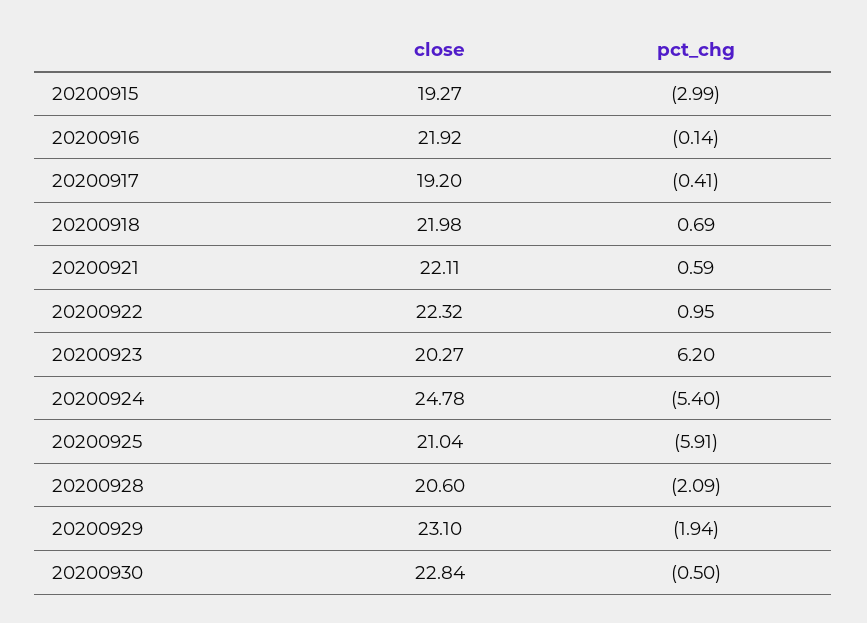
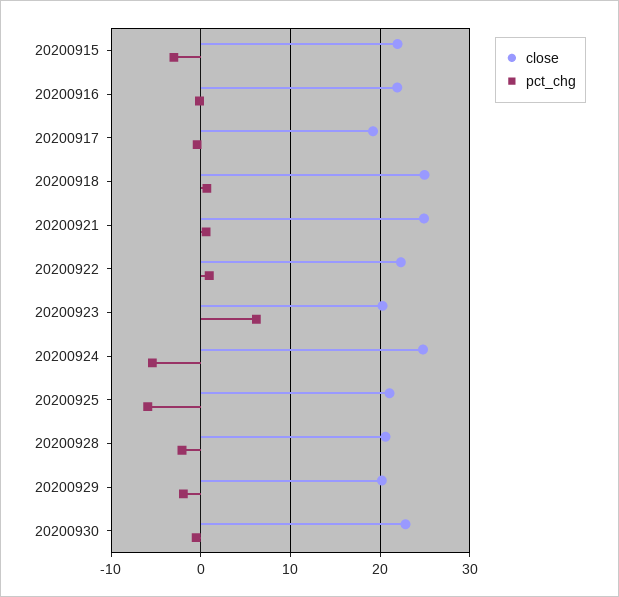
close, 20200915: 19.27 -> 22
close, 20200918: 21.98 -> 25
close, 20200921: 22.11 -> 25
close, 20200929: 23.1 -> 20

